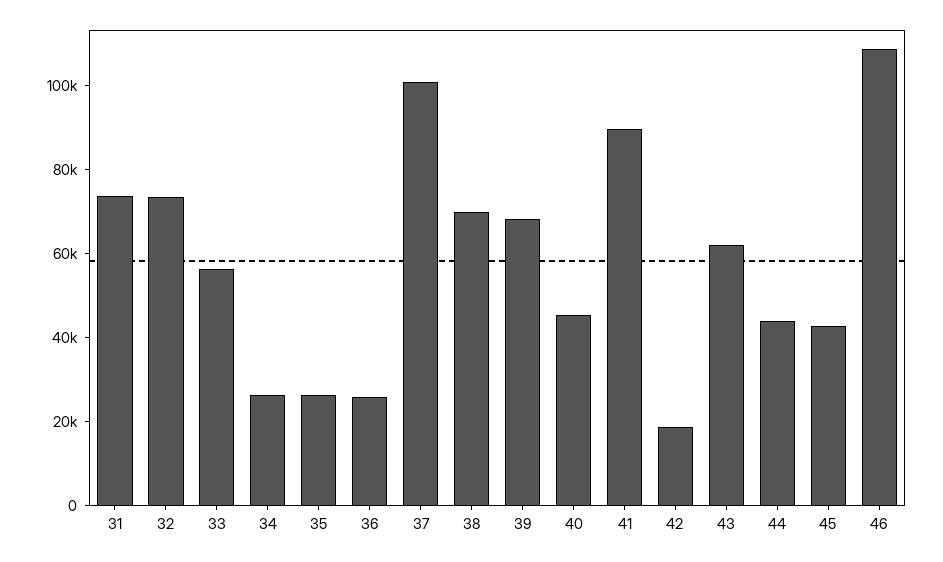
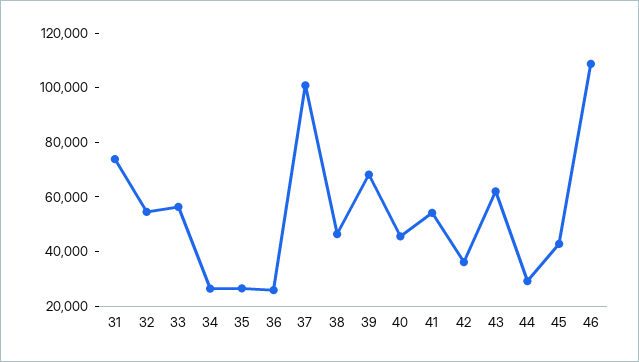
32: 75000 -> 55000
38: 70000 -> 45000
41: 90000 -> 55000
42: 20000 -> 35000
44: 45000 -> 30000

